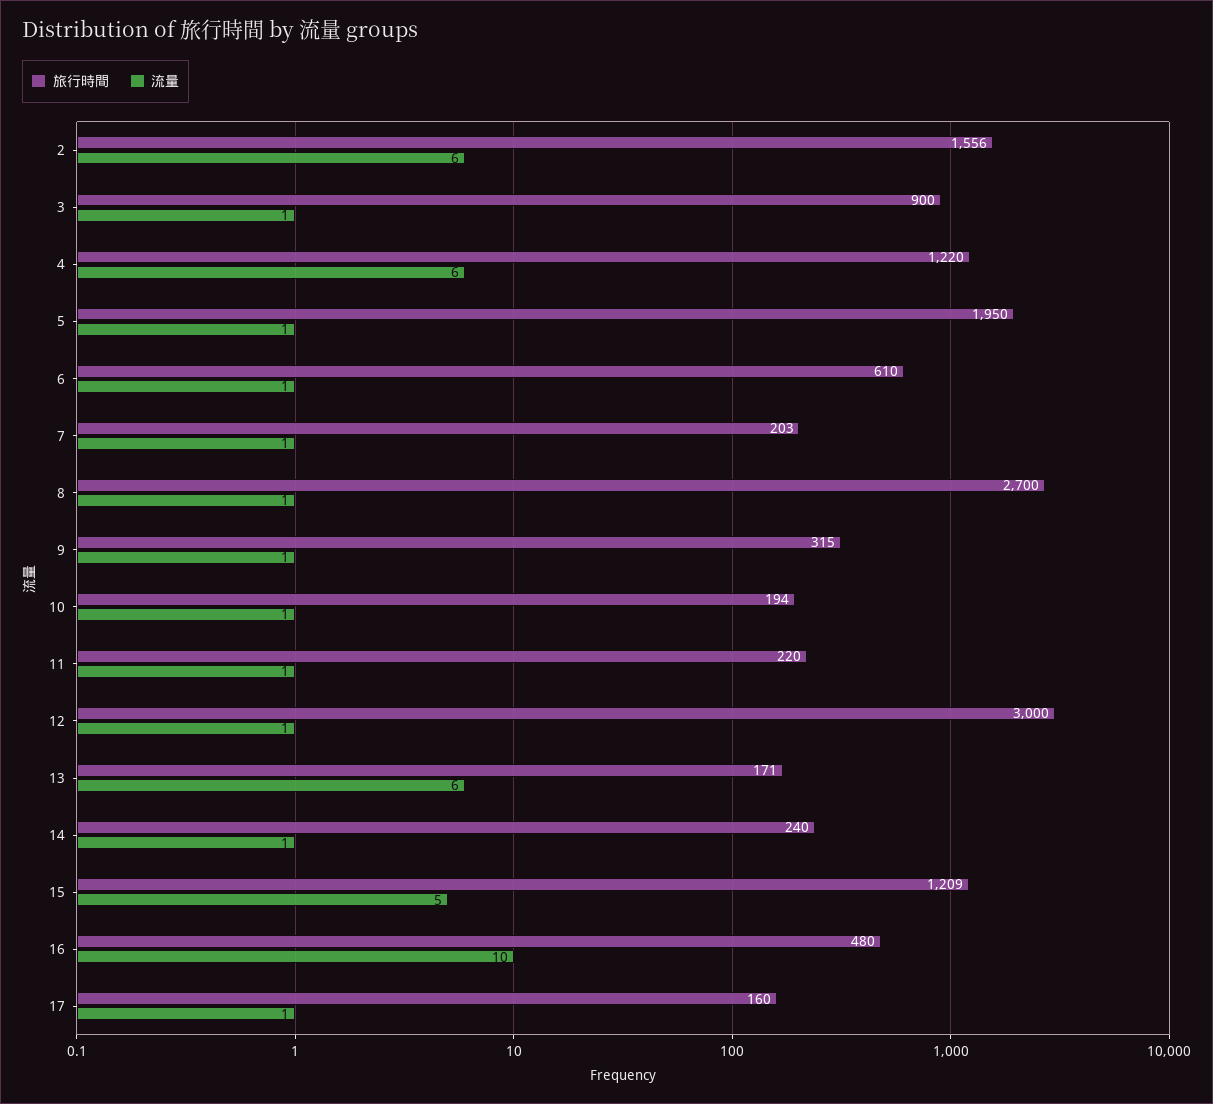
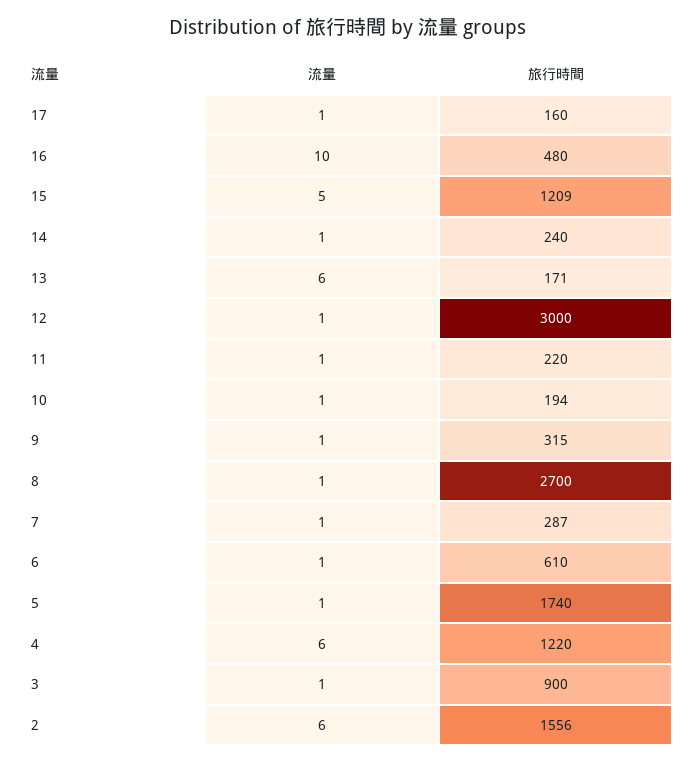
旅行時間, 5: 1950 -> 1740
旅行時間, 7: 203 -> 287

